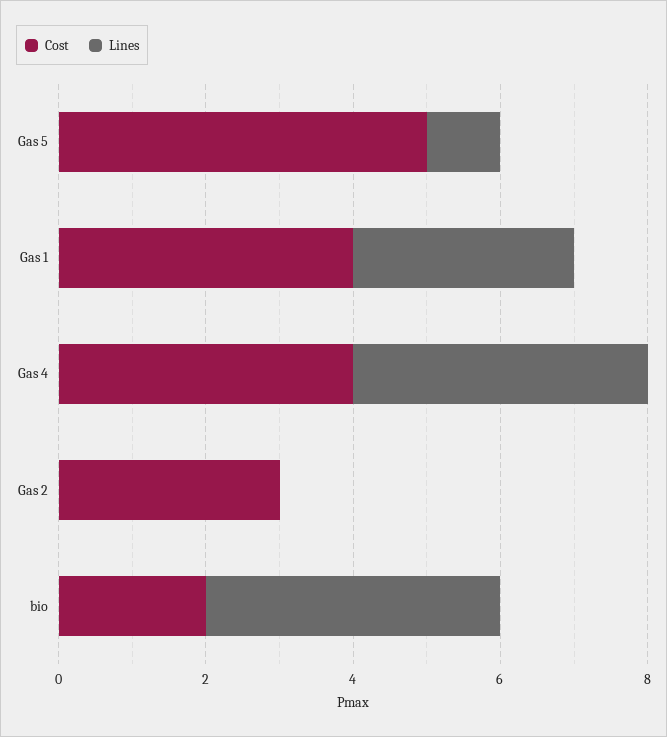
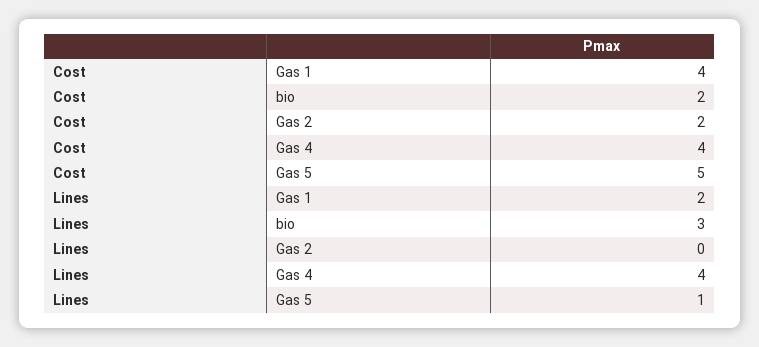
Lines, Gas 1: 3 -> 2
Cost, Gas 2: 3 -> 2
Lines, bio: 4 -> 3

